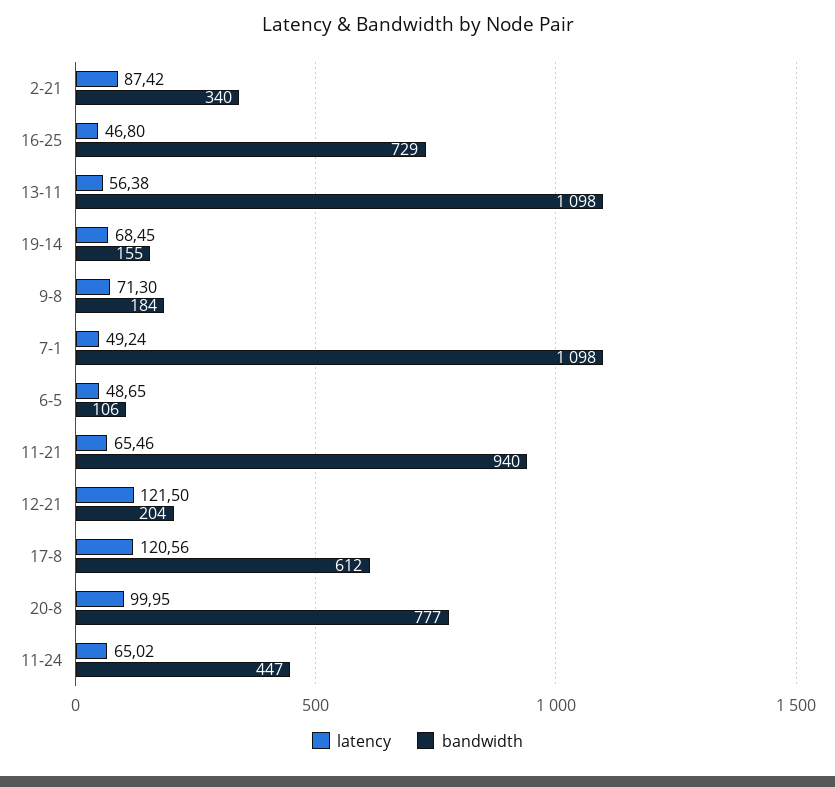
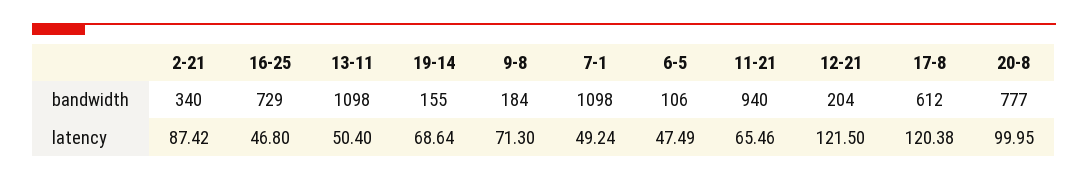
latency, 13-11: 56.38 -> 50.4
latency, 19-14: 68.45 -> 68.64
latency, 6-5: 48.65 -> 47.49
latency, 17-8: 120.56 -> 120.38
latency, 11-24: 65.02 -> none
bandwidth, 11-24: 447 -> none

